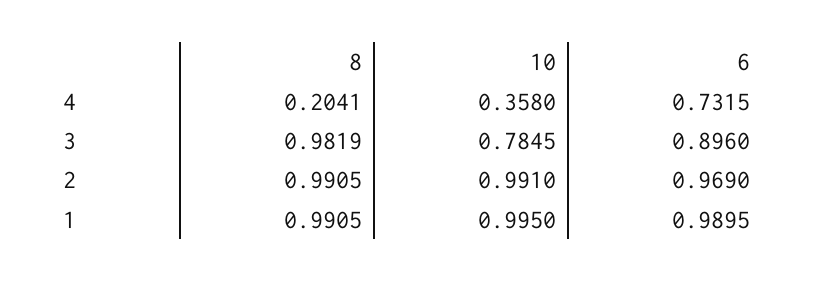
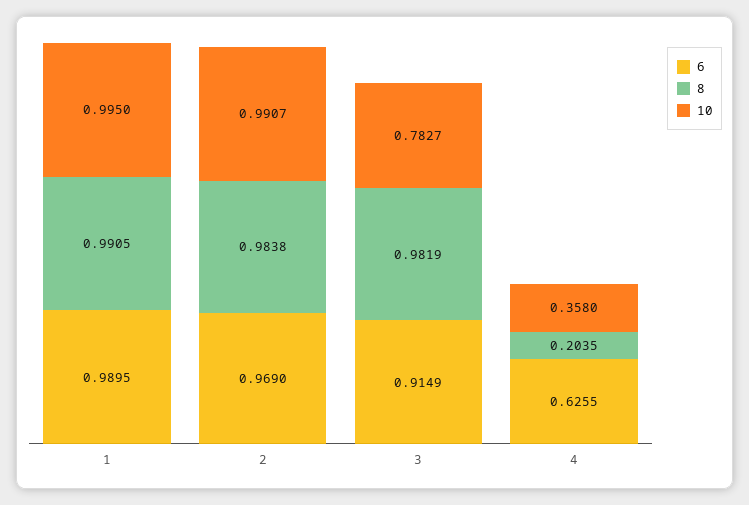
8, 4: 0.2041 -> 0.2035
6, 4: 0.7315 -> 0.6255
10, 3: 0.7845 -> 0.7827
6, 3: 0.896 -> 0.9149
8, 2: 0.9905 -> 0.9838
10, 2: 0.991 -> 0.9907

